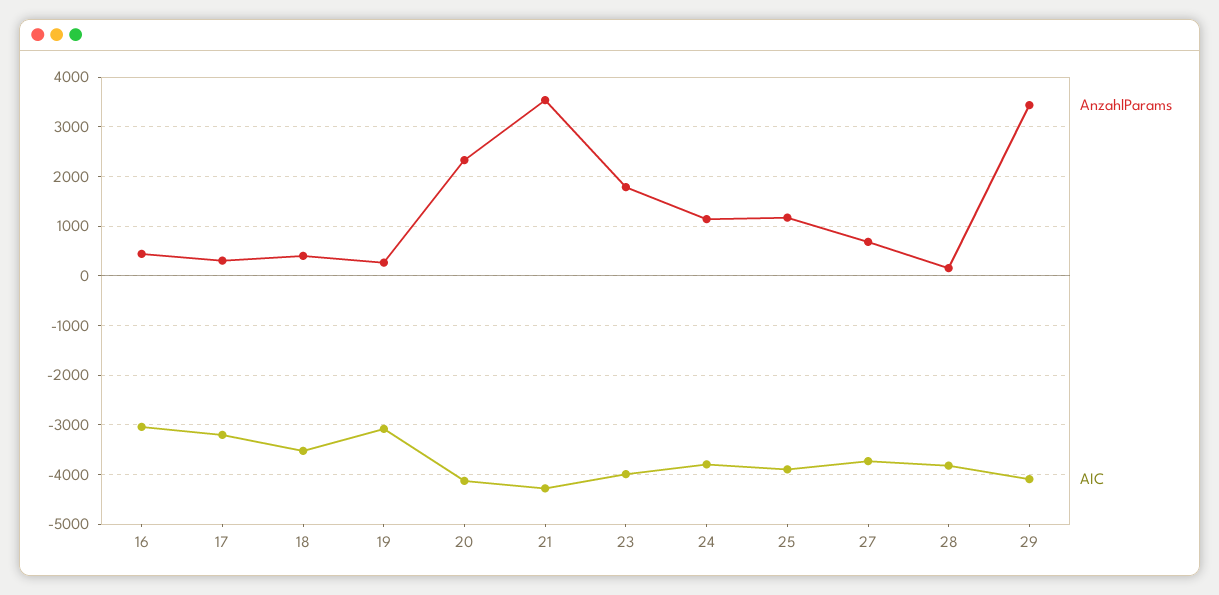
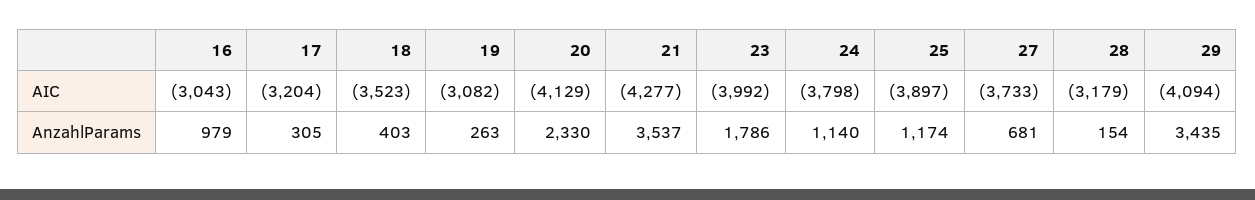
AnzahlParams, 16: 400 -> 979
AIC, 28: -3800 -> -3179

